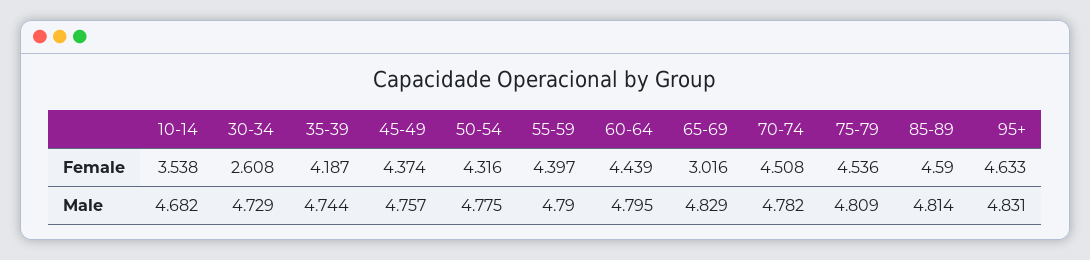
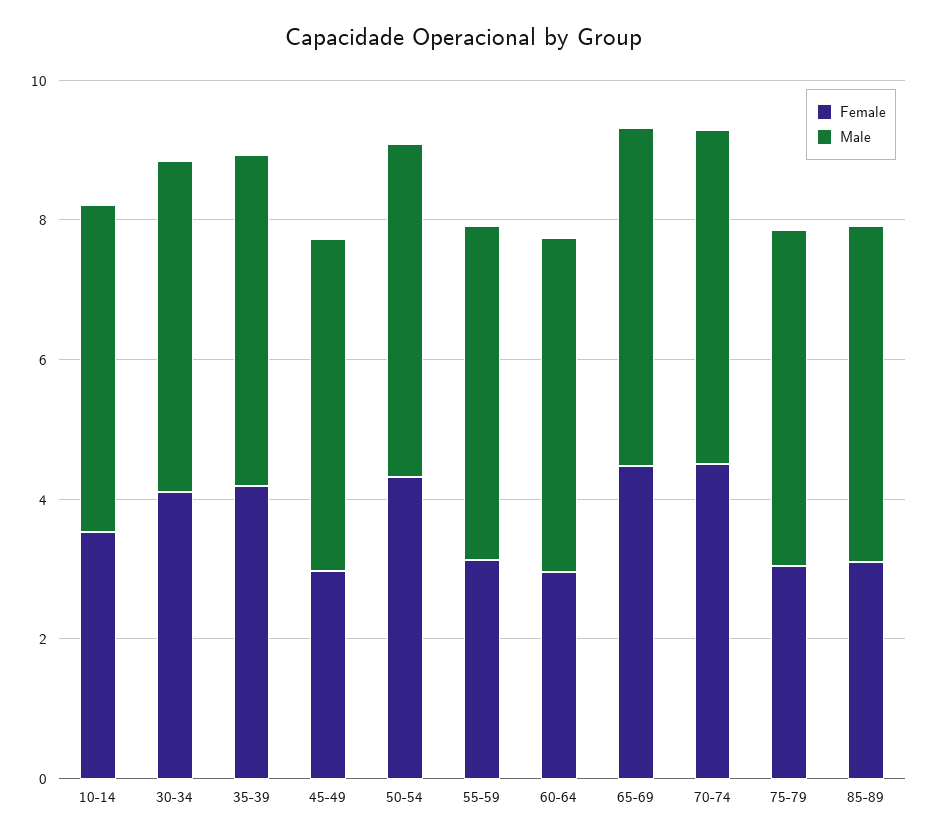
Female, 30-34: 2.608 -> 4
Female, 45-49: 4.374 -> 3
Female, 55-59: 4.397 -> 3
Female, 60-64: 4.439 -> 3
Female, 65-69: 3.016 -> 4.5
Female, 75-79: 4.536 -> 3
Female, 85-89: 4.59 -> 3
Female, 95+: 4.633 -> none
Male, 95+: 4.831 -> none

